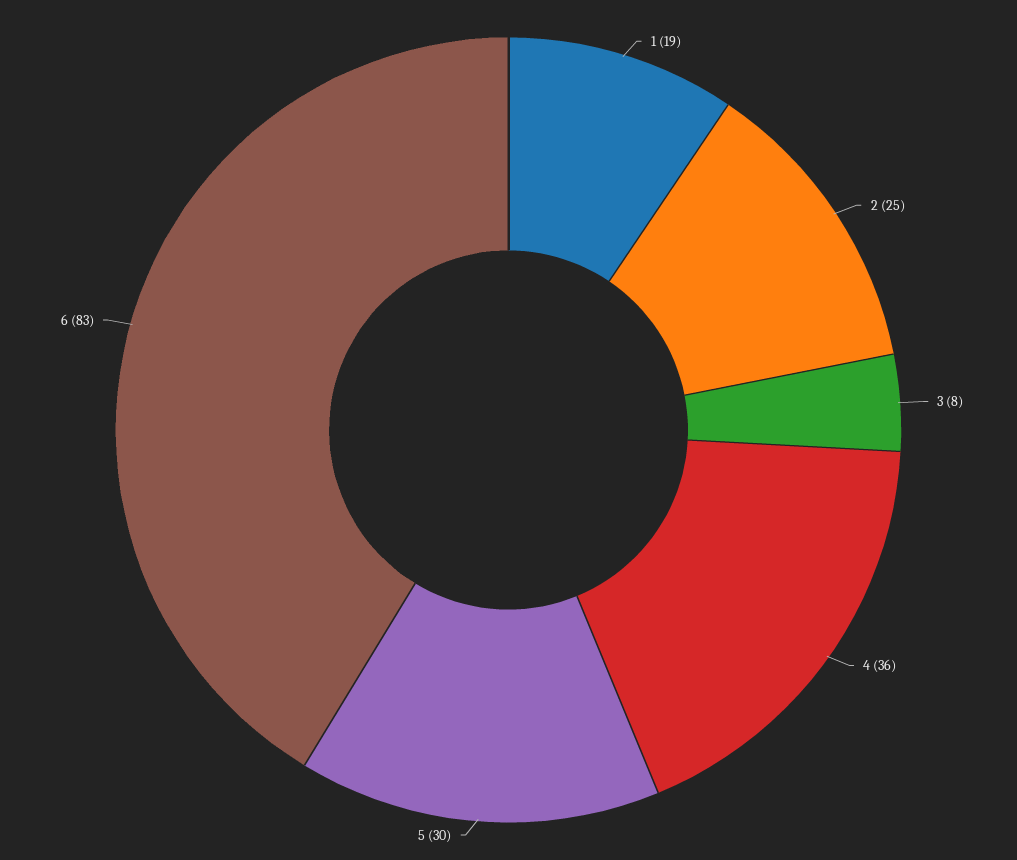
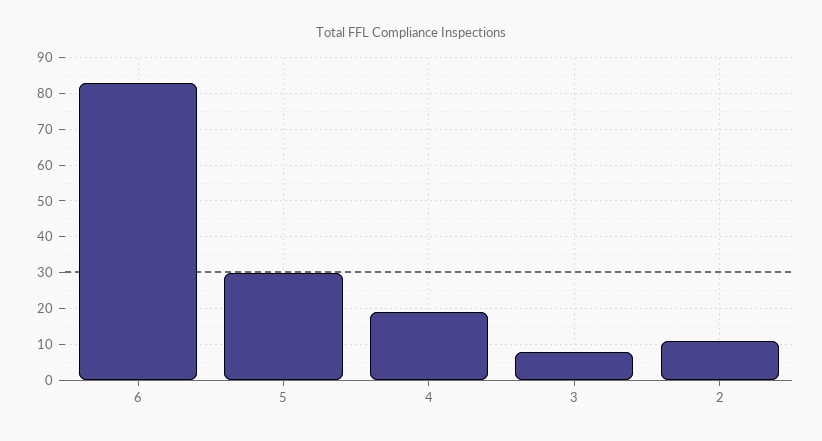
1: 19 -> none
2: 25 -> 10
4: 36 -> 20

